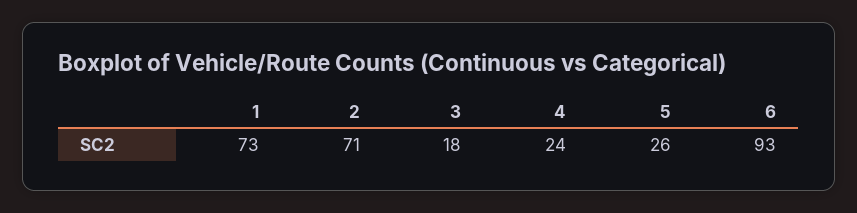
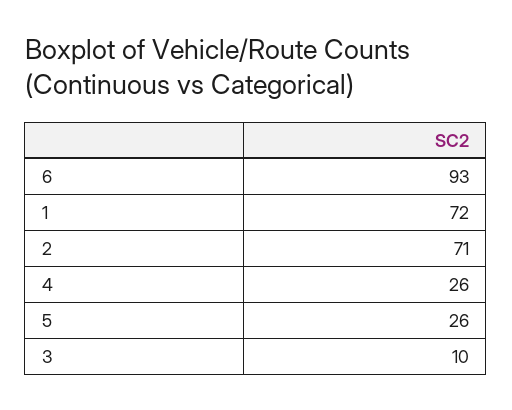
1: 73 -> 72
3: 18 -> 10
4: 24 -> 26

